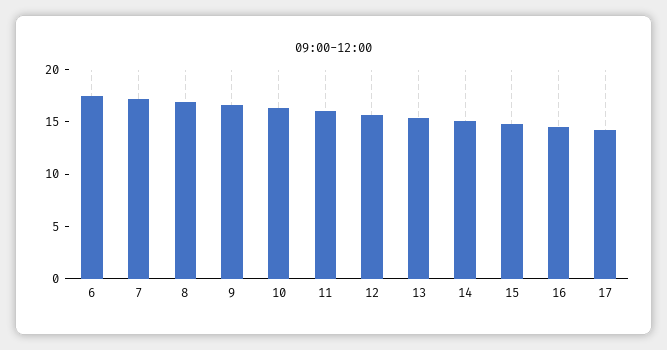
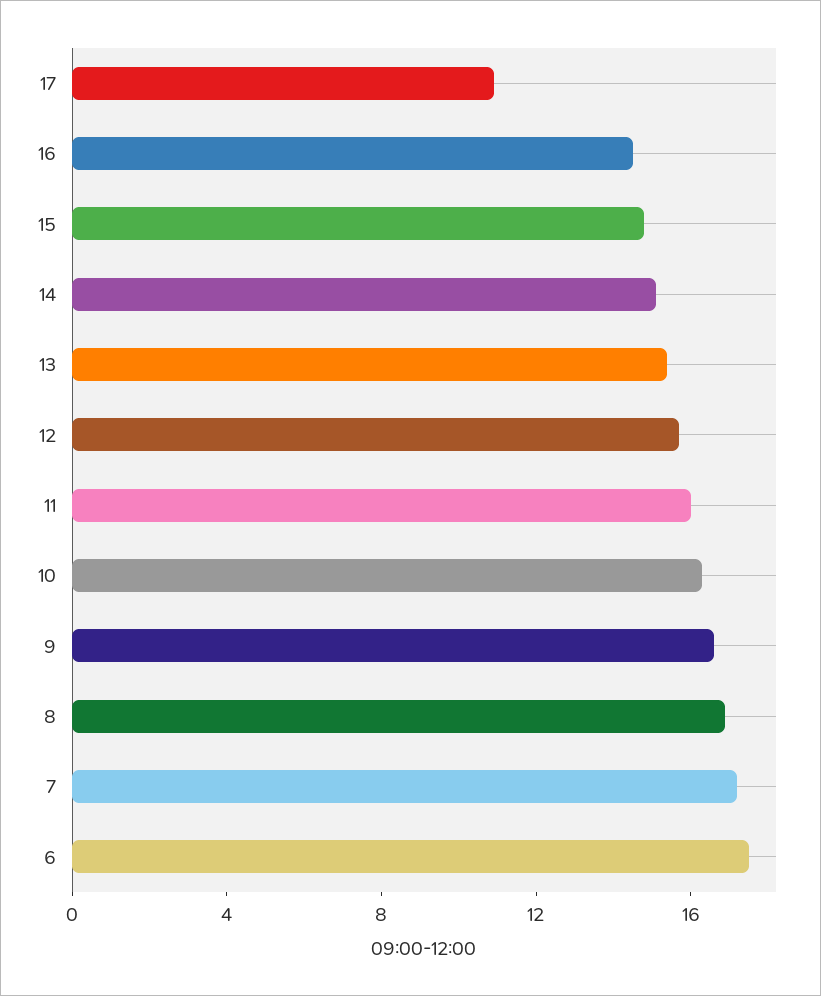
17: 14 -> 11

